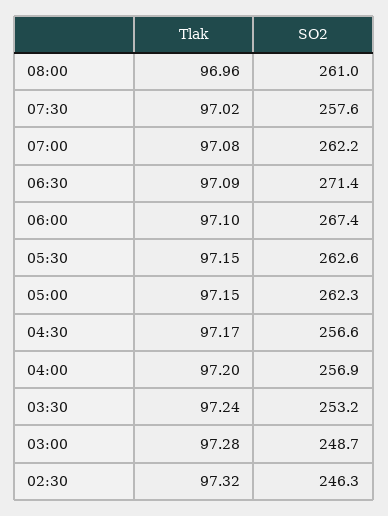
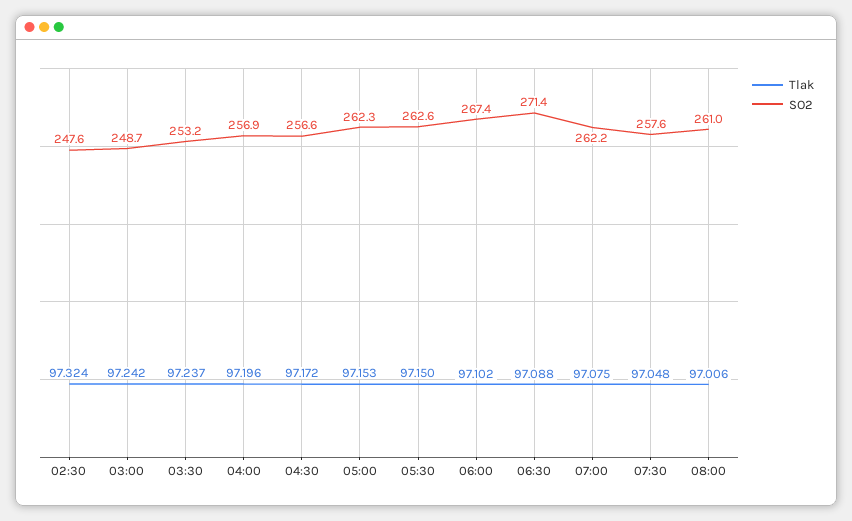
Tlak, 08:00: 96.96 -> 97.006
Tlak, 07:30: 97.02 -> 97.048
Tlak, 03:00: 97.28 -> 97.242
SO2, 02:30: 246.3 -> 247.6

